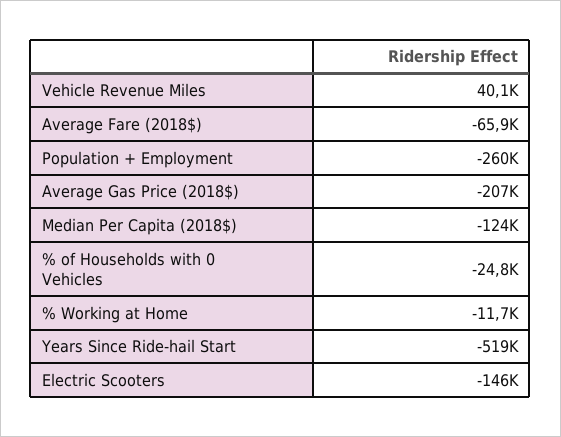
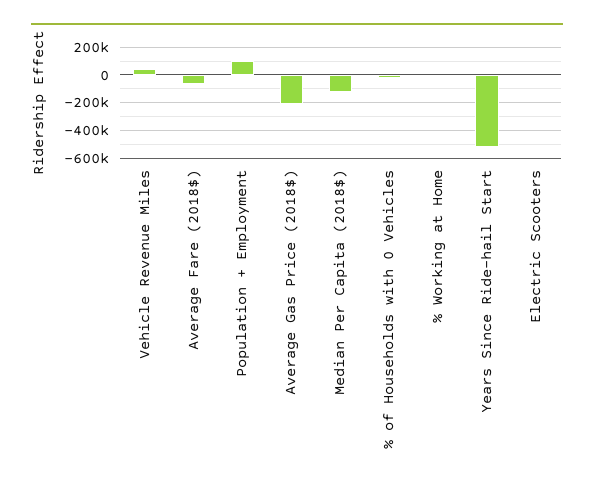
Population + Employment: -260000 -> 100000
Electric Scooters: -146000 -> 0

